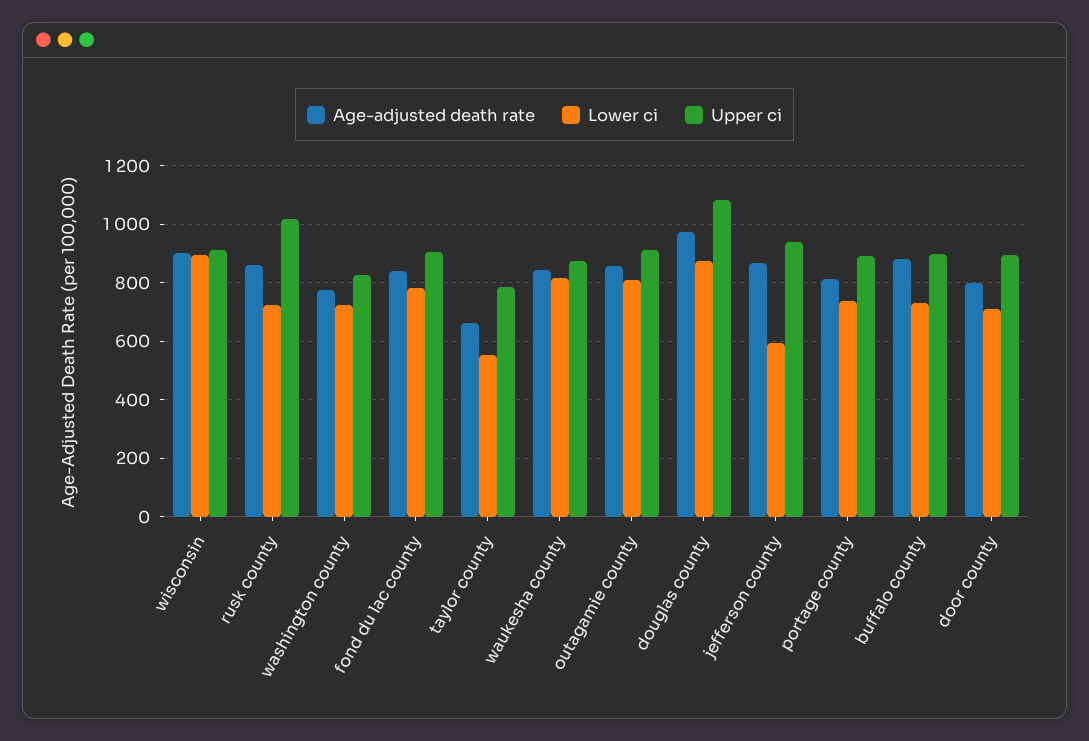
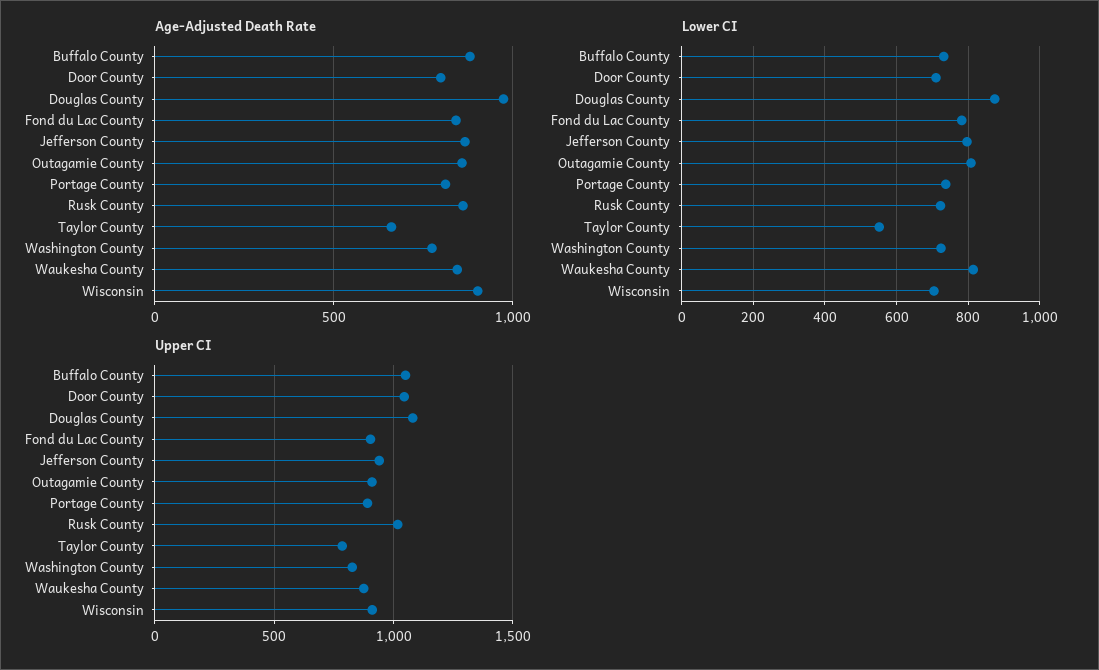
Lower ci, wisconsin: 900 -> 700
Lower ci, jefferson county: 600 -> 800
Upper ci, buffalo county: 900 -> 1050
Upper ci, door county: 900 -> 1050

